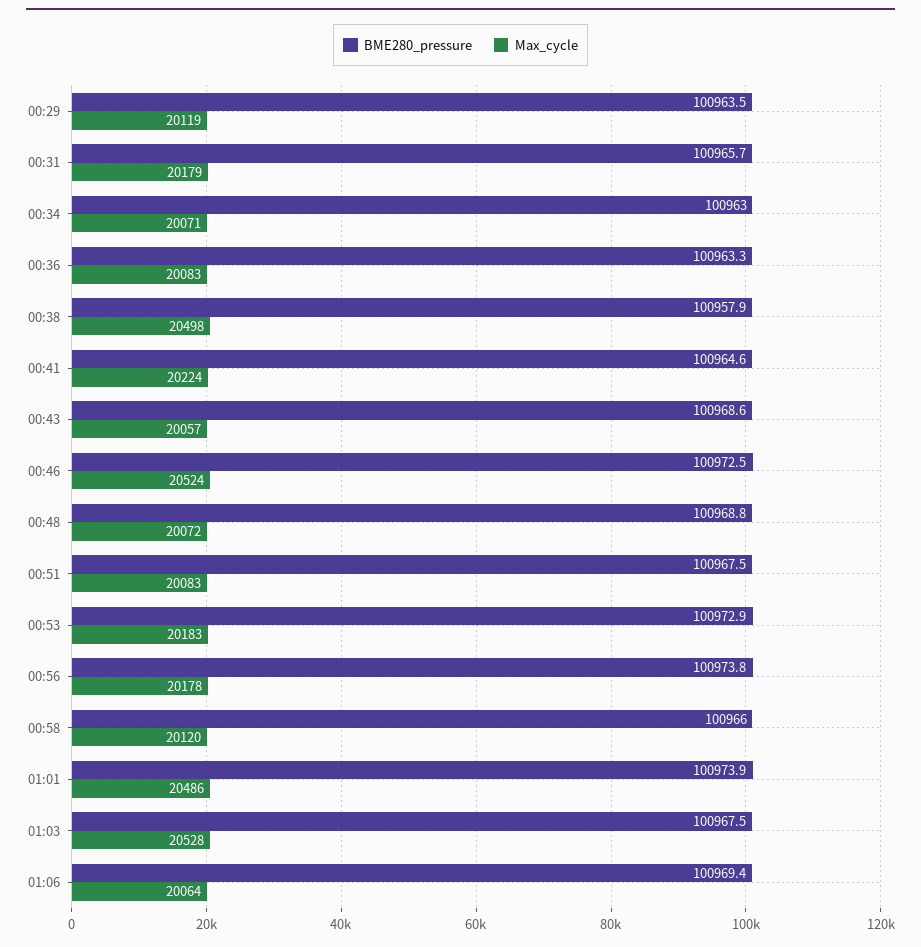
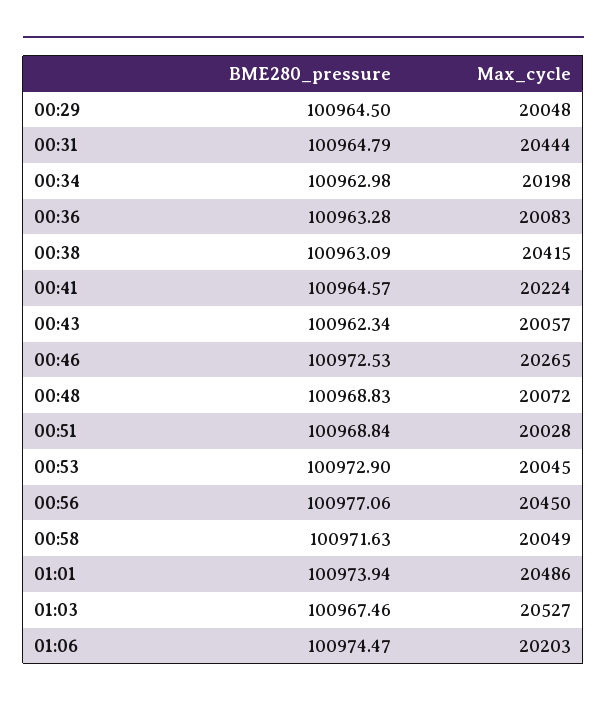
BME280_pressure, 00:29: 100963.5 -> 100964.5
Max_cycle, 00:29: 20119 -> 20048
BME280_pressure, 00:31: 100965.7 -> 100964.79
Max_cycle, 00:31: 20179 -> 20444
Max_cycle, 00:34: 20071 -> 20198
BME280_pressure, 00:38: 100957.9 -> 100963.09
Max_cycle, 00:38: 20498 -> 20415
BME280_pressure, 00:43: 100968.6 -> 100962.34
Max_cycle, 00:46: 20524 -> 20265
BME280_pressure, 00:51: 100967.5 -> 100968.84
Max_cycle, 00:51: 20083 -> 20028
Max_cycle, 00:53: 20183 -> 20045
BME280_pressure, 00:56: 100973.8 -> 100977.06
Max_cycle, 00:56: 20178 -> 20450
BME280_pressure, 00:58: 100966 -> 100971.63
Max_cycle, 00:58: 20120 -> 20049
Max_cycle, 01:03: 20528 -> 20527
BME280_pressure, 01:06: 100969.4 -> 100974.47
Max_cycle, 01:06: 20064 -> 20203

